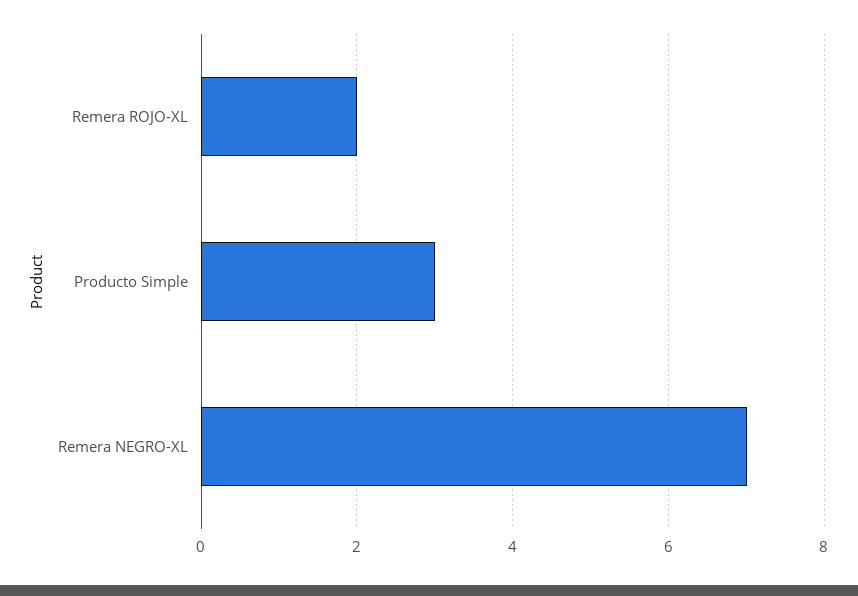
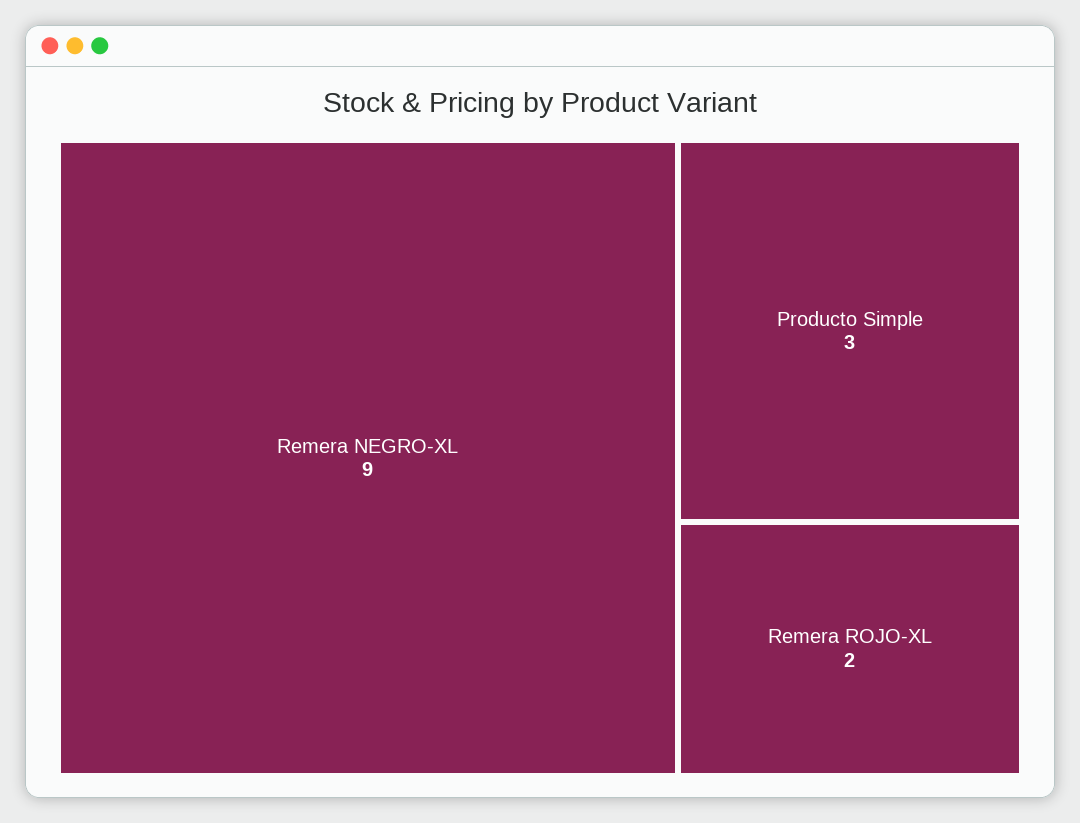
Remera NEGRO-XL: 7 -> 9

